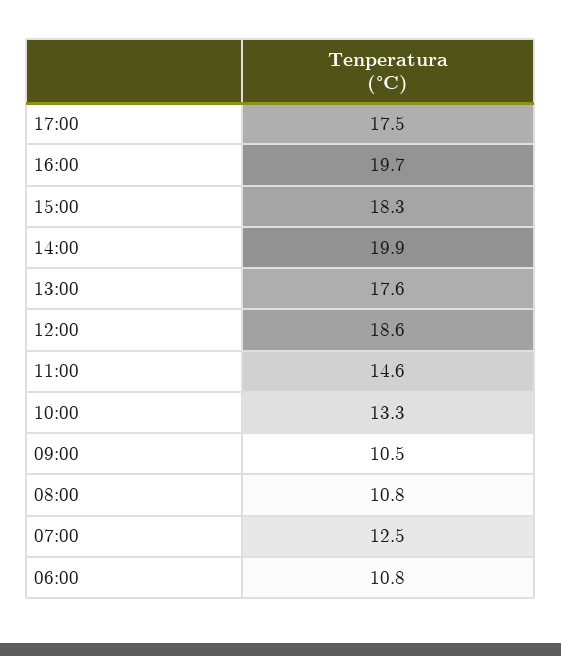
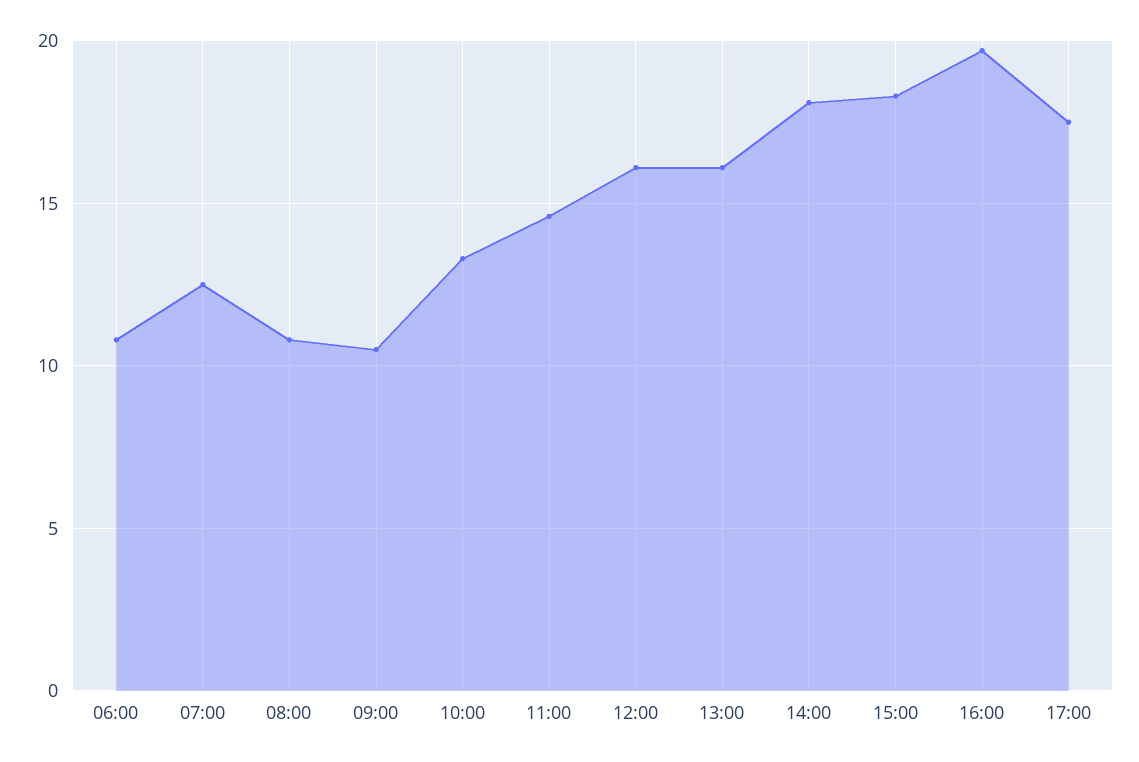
14:00: 19.9 -> 18
13:00: 17.6 -> 16
12:00: 18.6 -> 16

